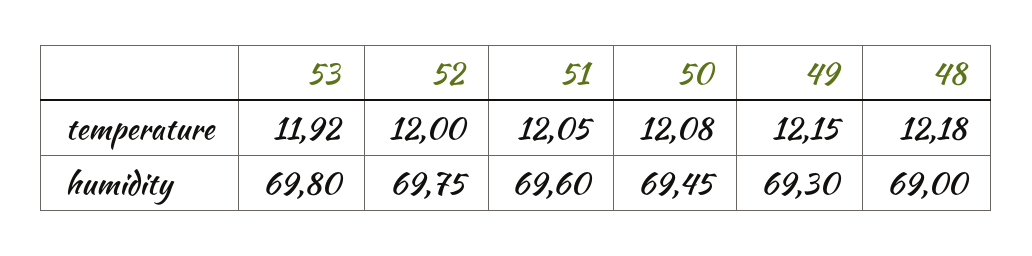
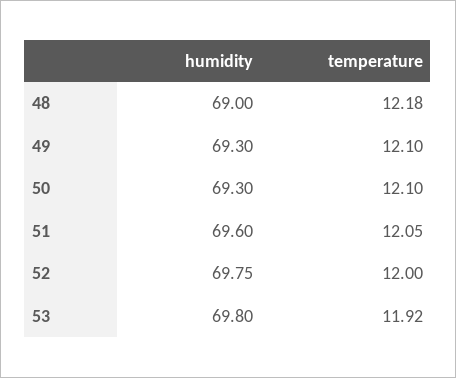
50, temperature: 12.08 -> 12.1
49, temperature: 12.15 -> 12.1
50, humidity: 69.45 -> 69.3

